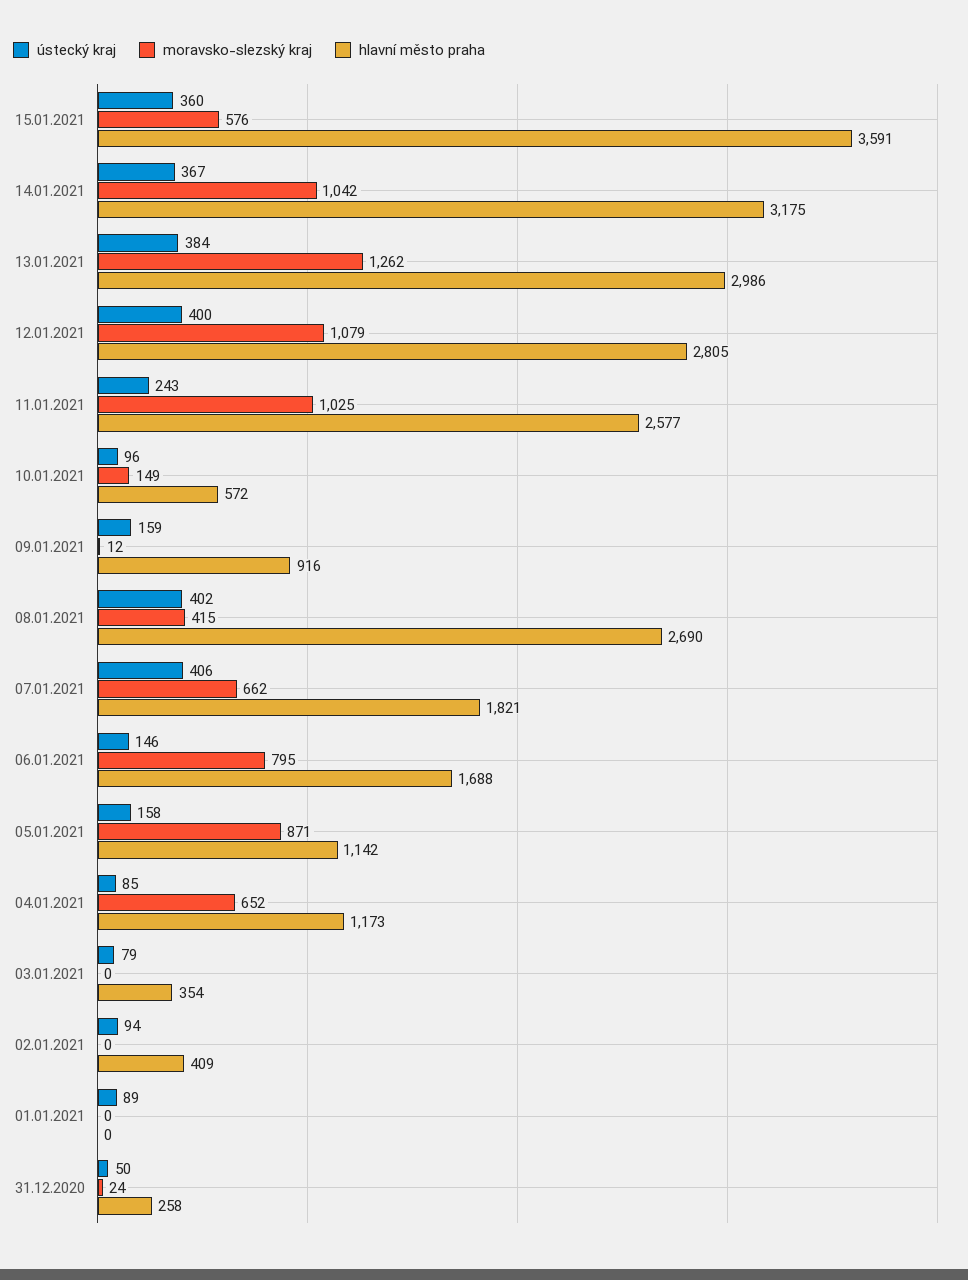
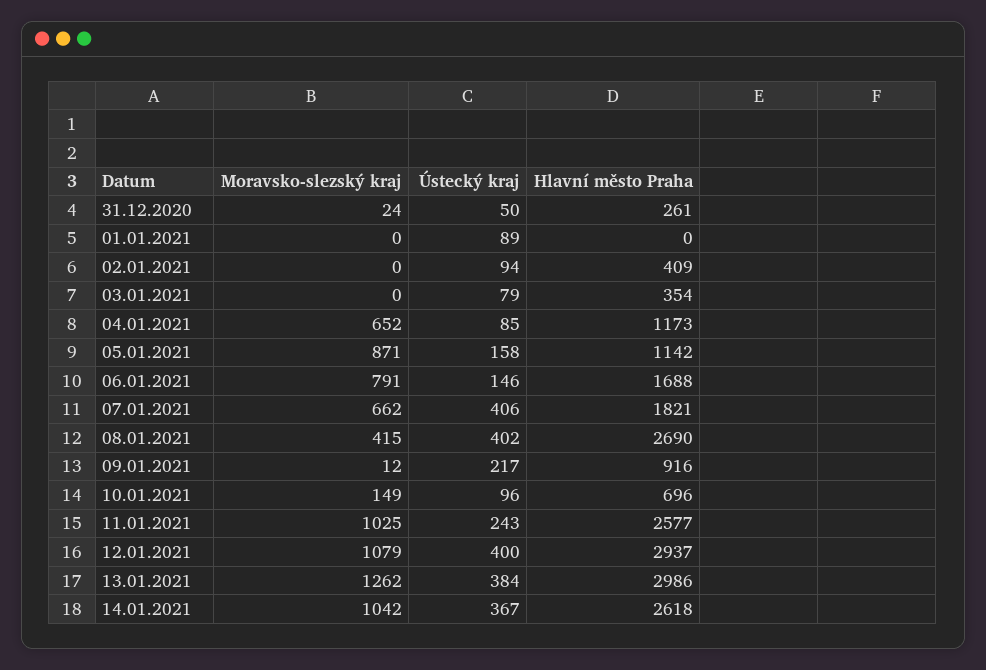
ústecký kraj, 15.01.2021: 360 -> none
moravsko-slezský kraj, 15.01.2021: 576 -> none
hlavní město praha, 15.01.2021: 3591 -> none
hlavní město praha, 14.01.2021: 3175 -> 2618
hlavní město praha, 12.01.2021: 2805 -> 2937
hlavní město praha, 10.01.2021: 572 -> 696
ústecký kraj, 09.01.2021: 159 -> 217
moravsko-slezský kraj, 06.01.2021: 795 -> 791
hlavní město praha, 31.12.2020: 258 -> 261

